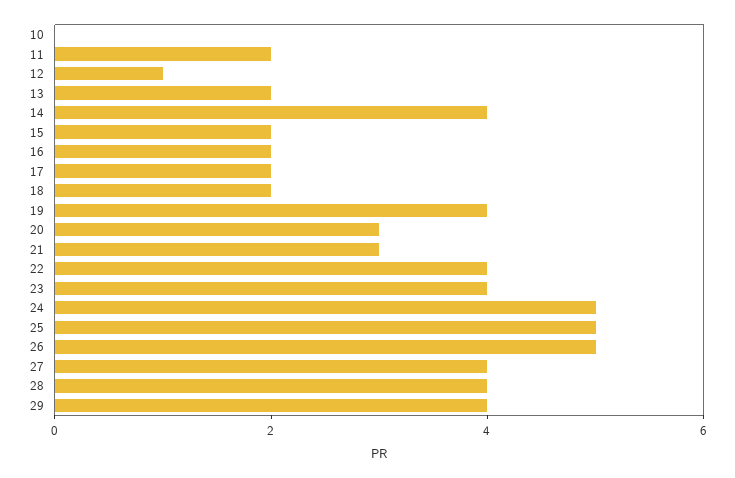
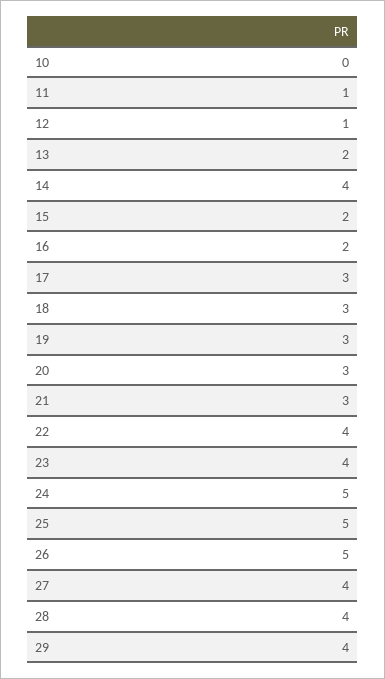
11: 2 -> 1
17: 2 -> 3
18: 2 -> 3
19: 4 -> 3

